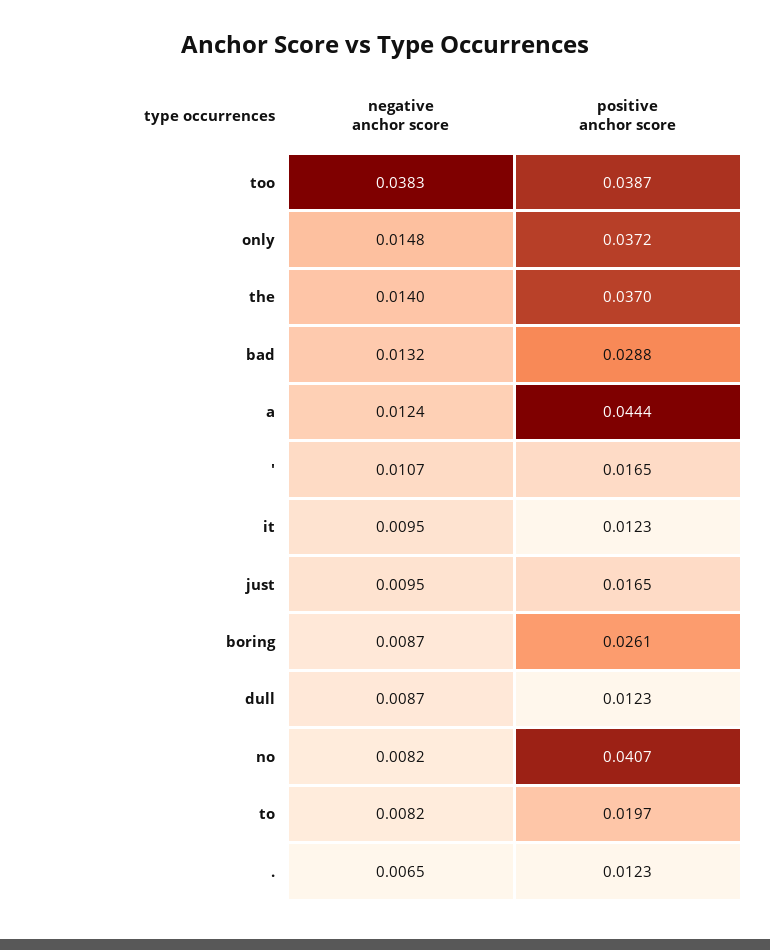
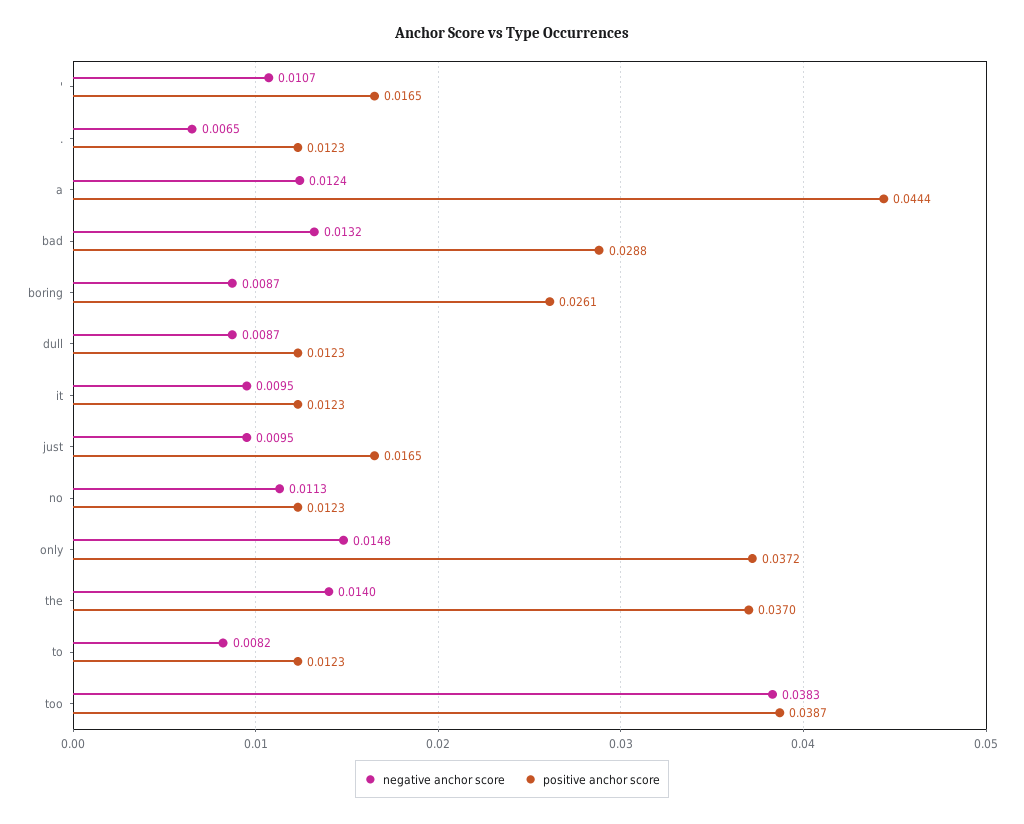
negative anchor score, no: 0.0082 -> 0.0113
positive anchor score, no: 0.0407 -> 0.0123
positive anchor score, to: 0.0197 -> 0.0123

